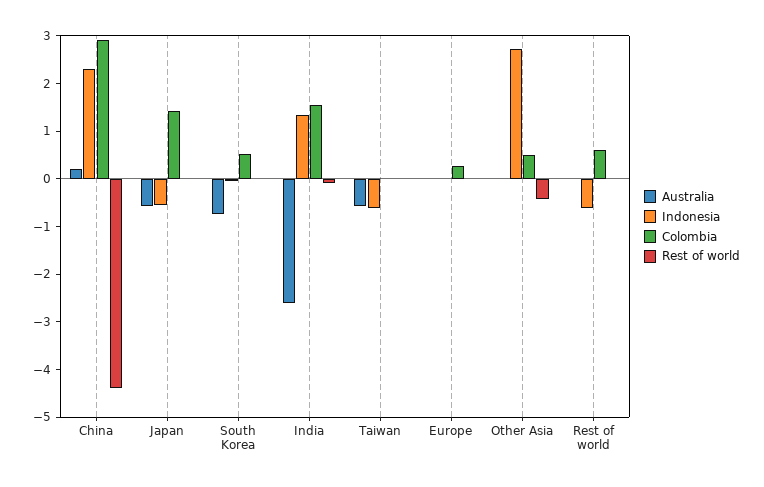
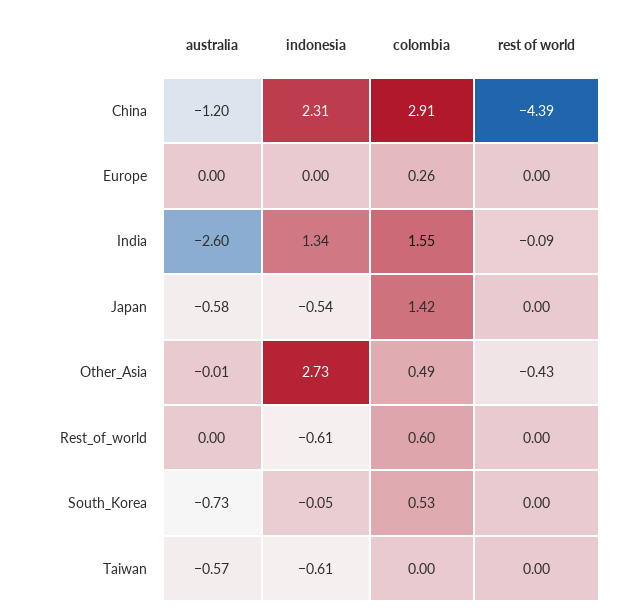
Australia, China: 0.2 -> -1.2

